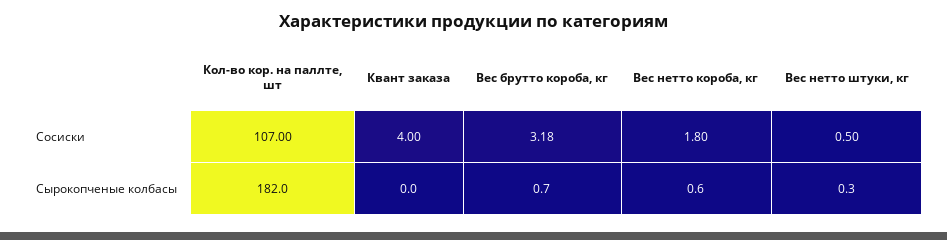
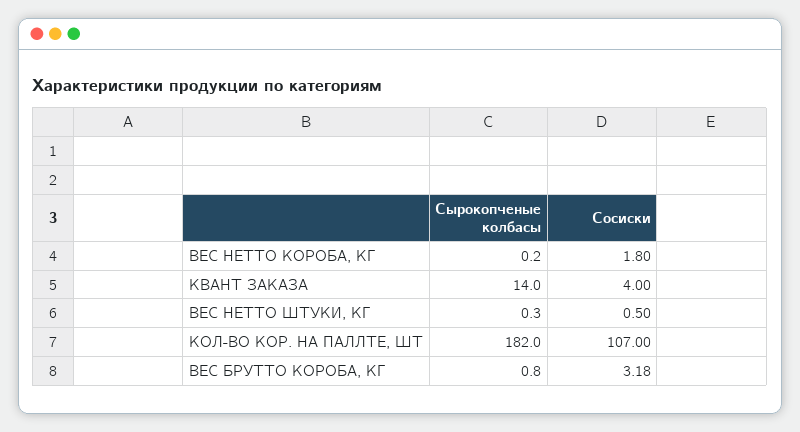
Квант заказа, Сырокопченые колбасы: 0 -> 14
Вес брутто короба, кг, Сырокопченые колбасы: 0.7 -> 0.8
Вес нетто короба, кг, Сырокопченые колбасы: 0.6 -> 0.2

